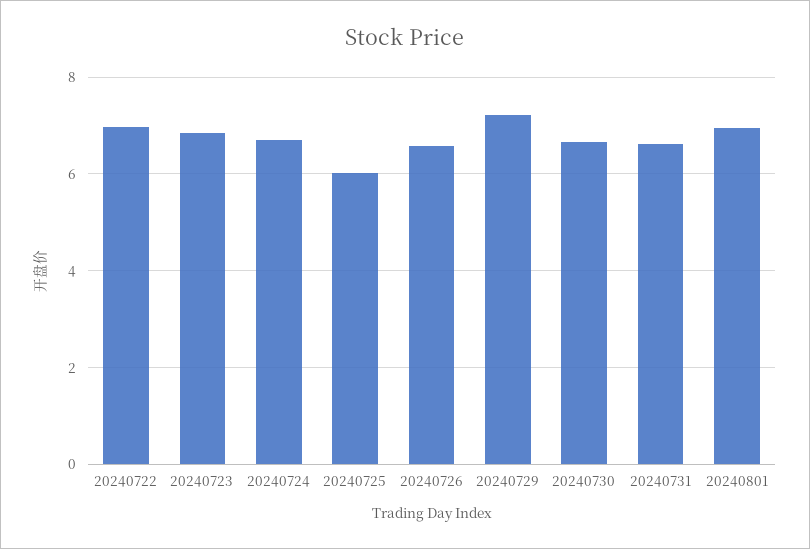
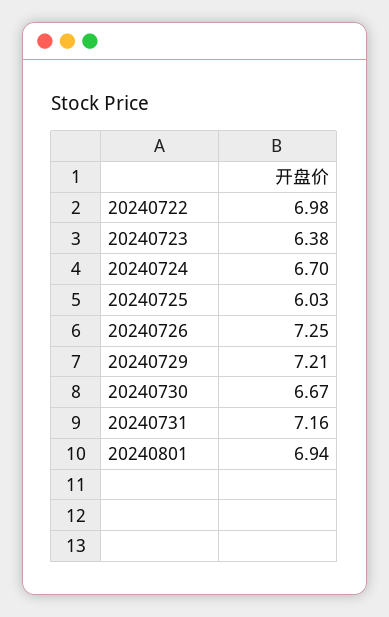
20240723: 6.8 -> 6.38
20240726: 6.6 -> 7.25
20240731: 6.6 -> 7.16

